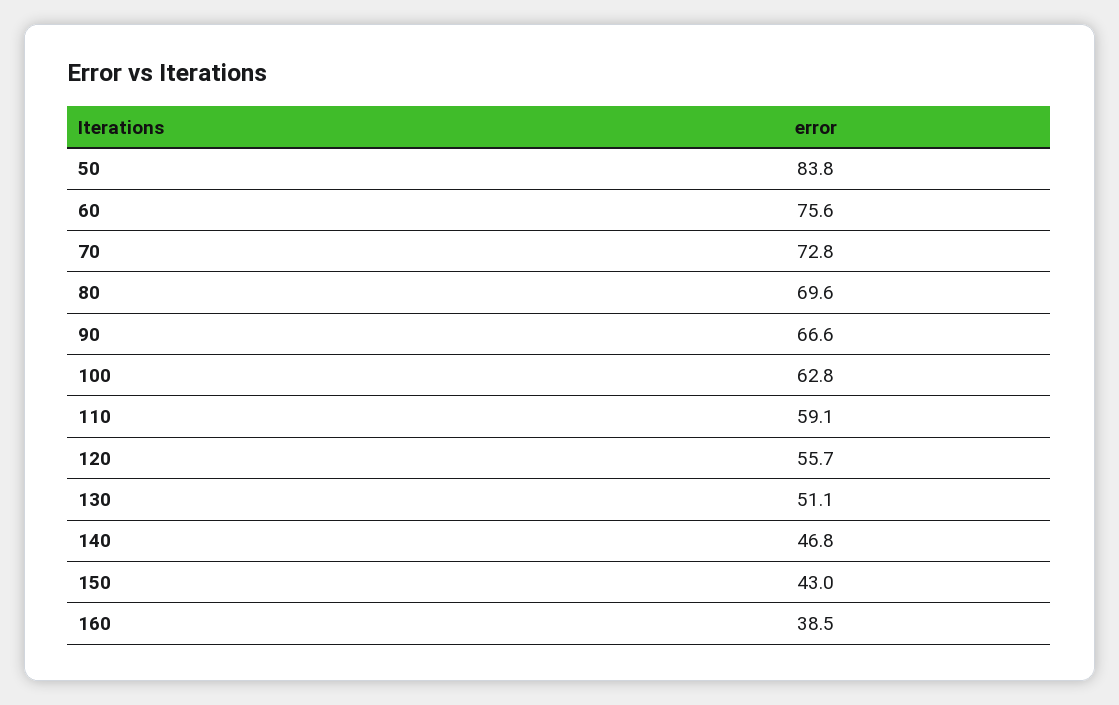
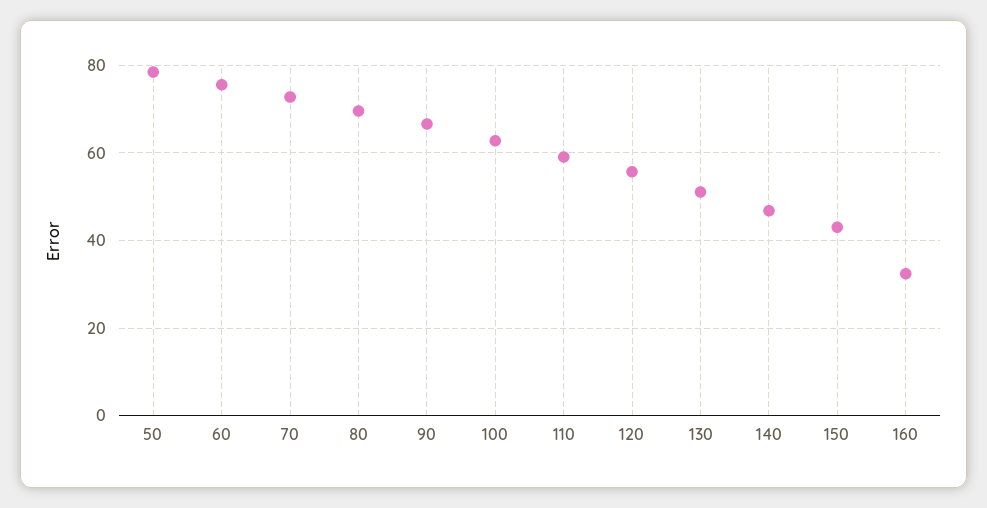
50: 83.8 -> 78
160: 38.5 -> 32

